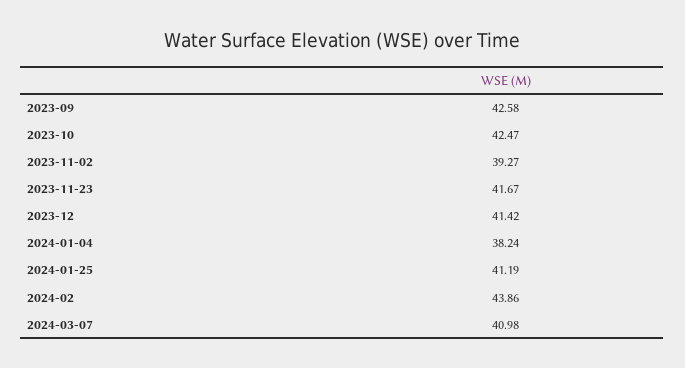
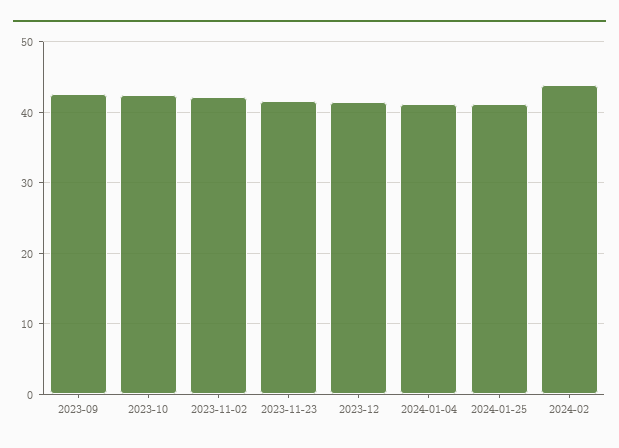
2023-11-02: 39.27 -> 42
2024-01-04: 38.24 -> 41
2024-03-07: 40.98 -> none

